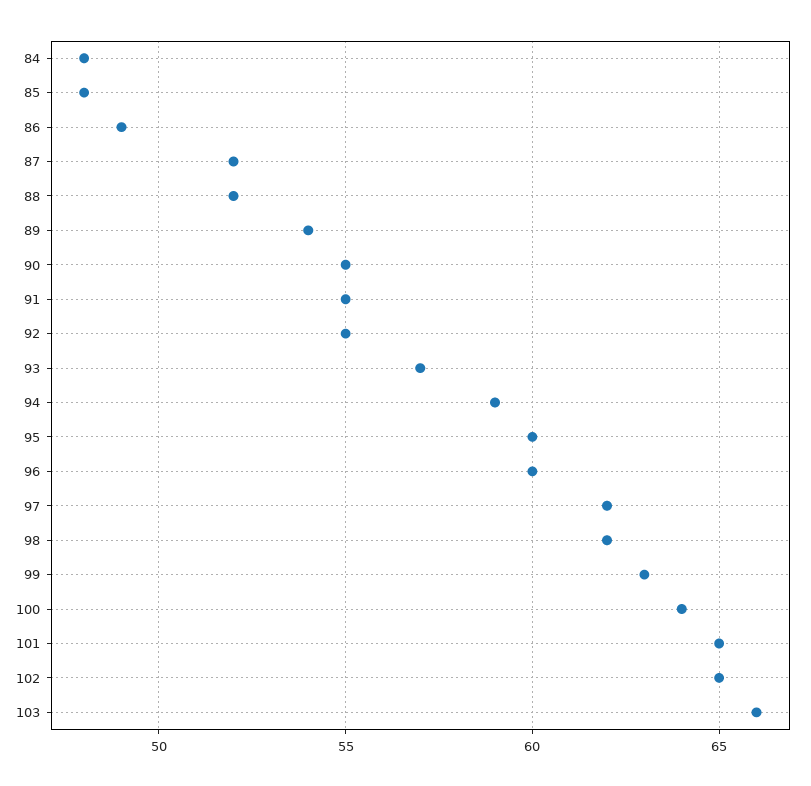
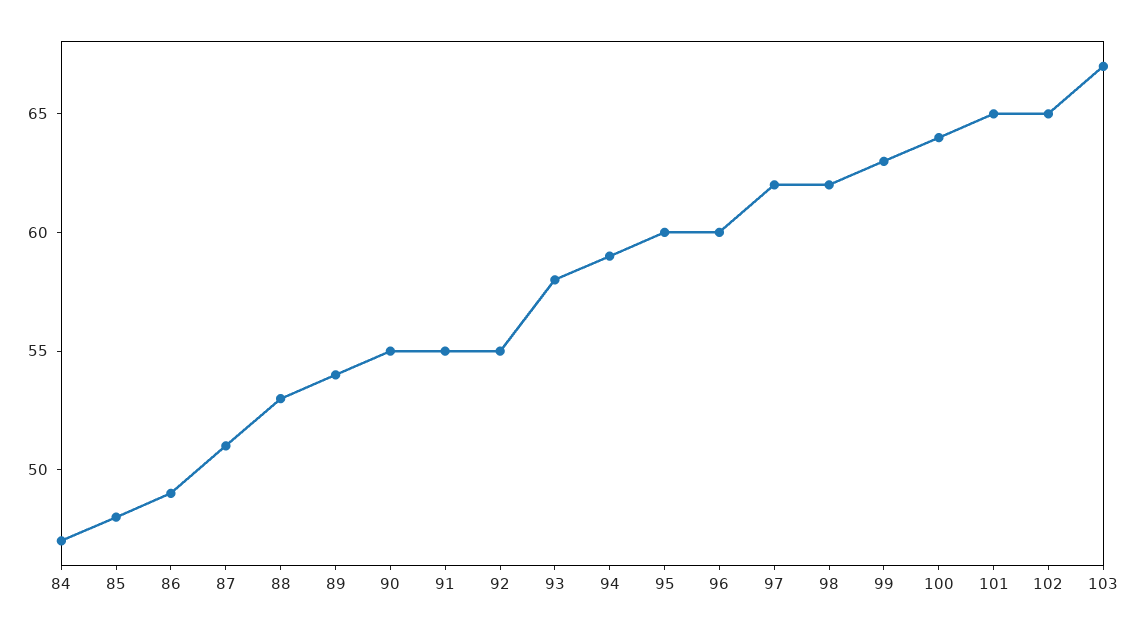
84: 48 -> 47
87: 52 -> 51
88: 52 -> 53
93: 57 -> 58
103: 66 -> 67

